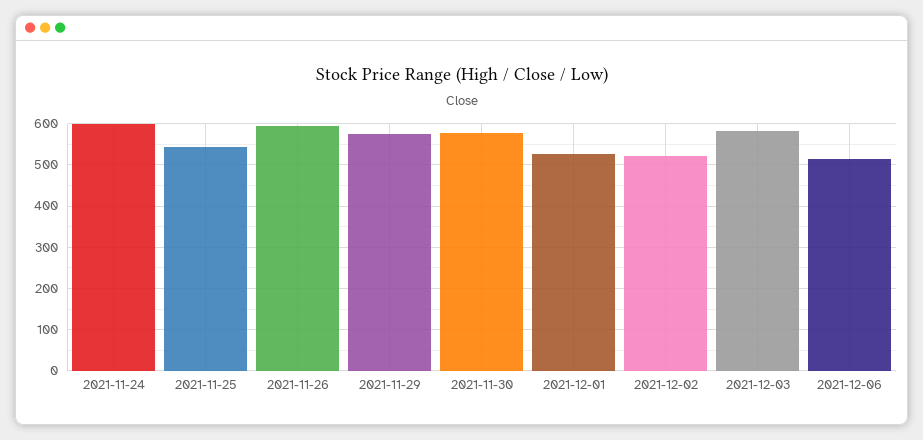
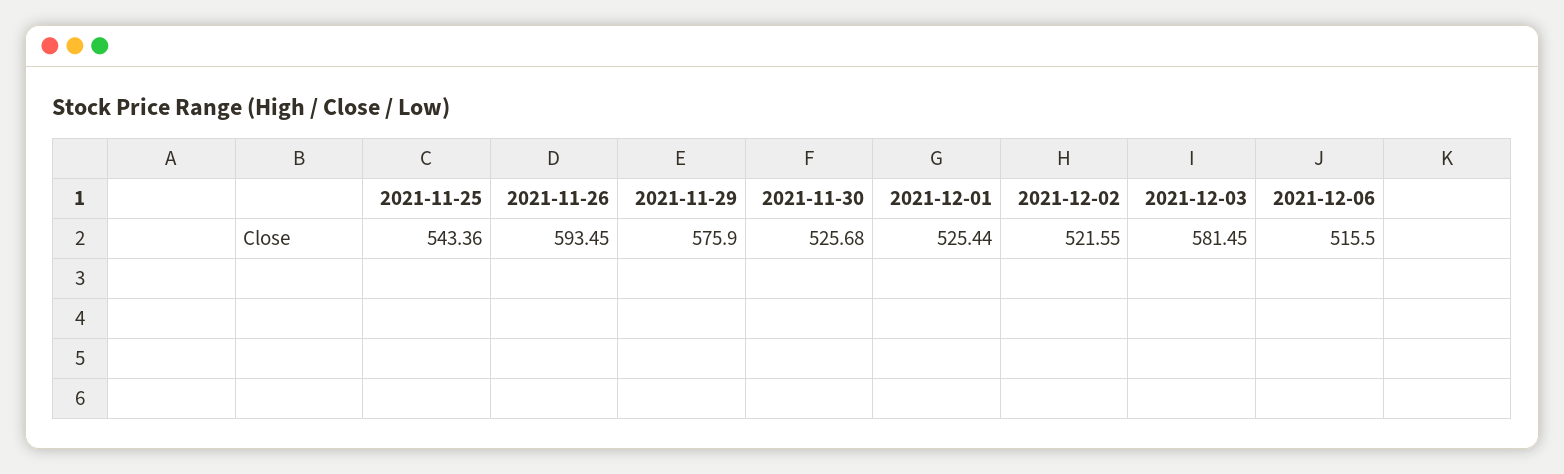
2021-11-24: 600 -> none
2021-11-30: 580 -> 525.68

